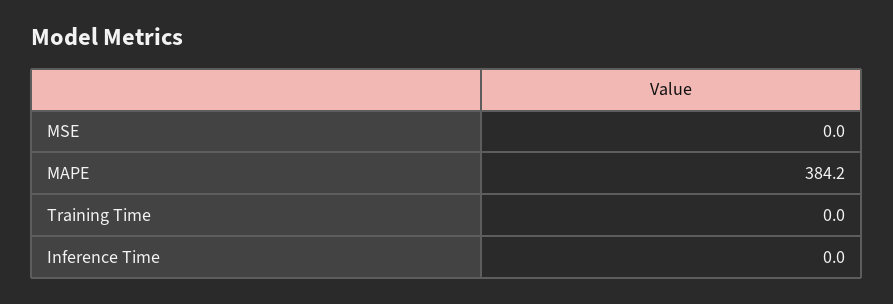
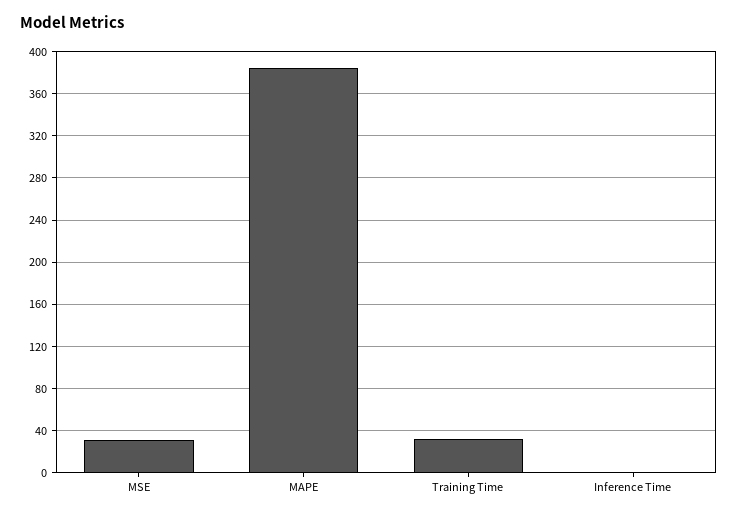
MSE: 0 -> 30
Training Time: 0 -> 30

